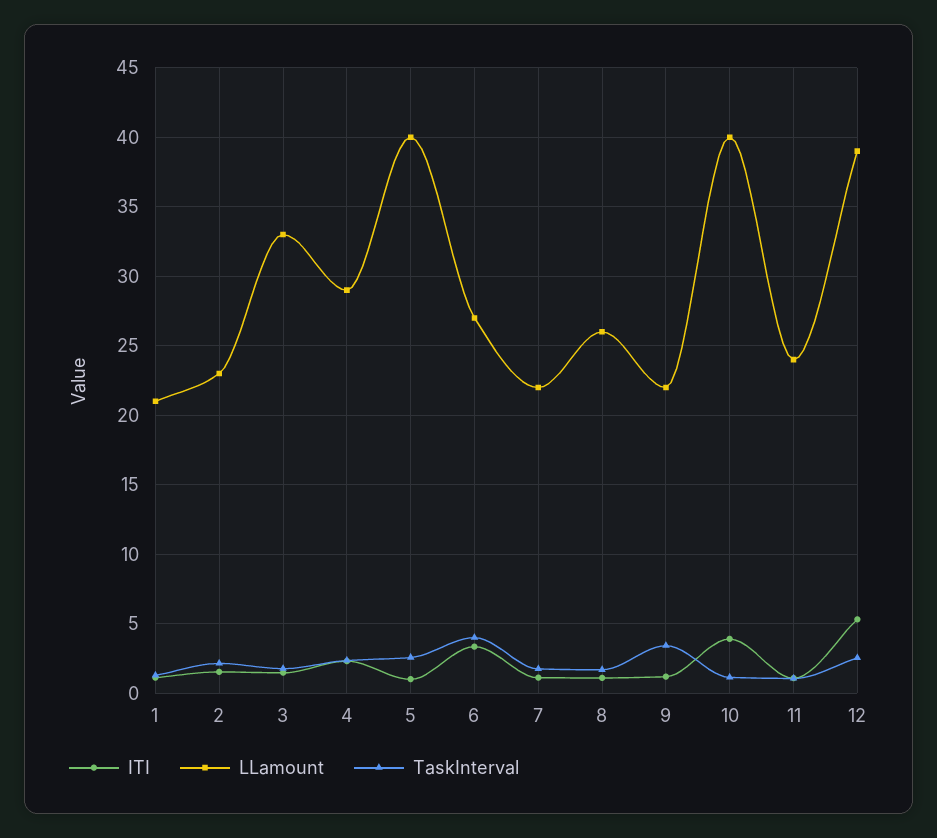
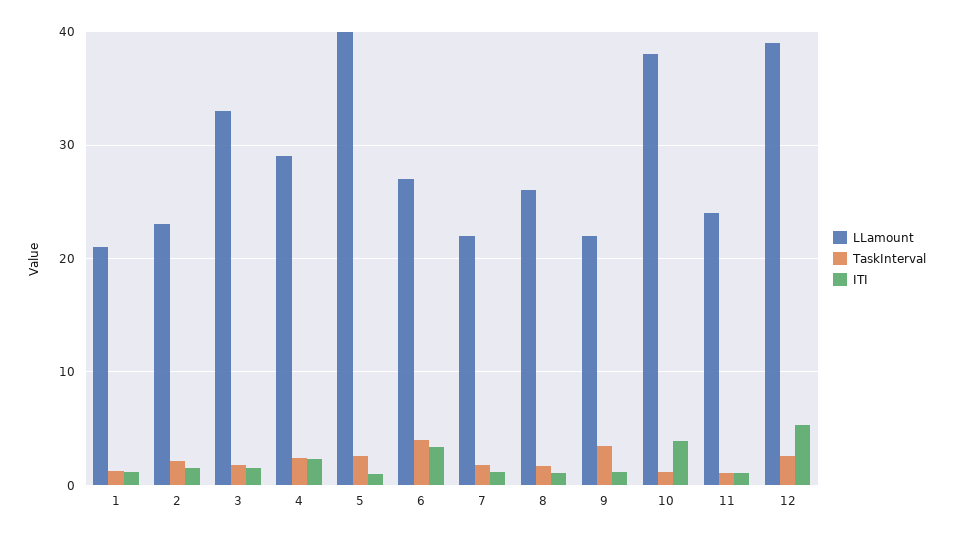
LLamount, 10: 40 -> 38

